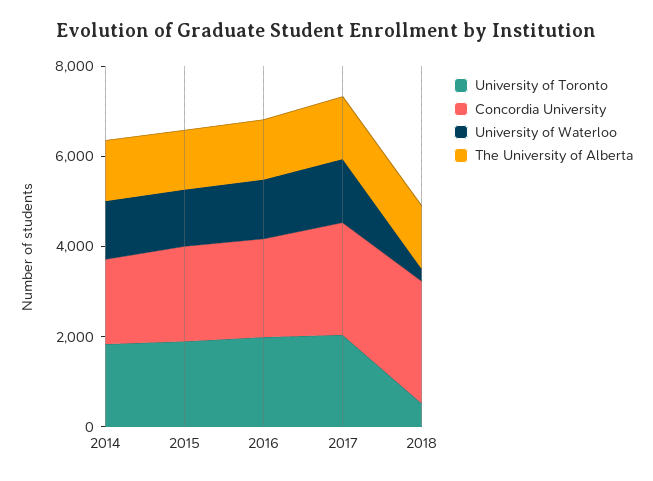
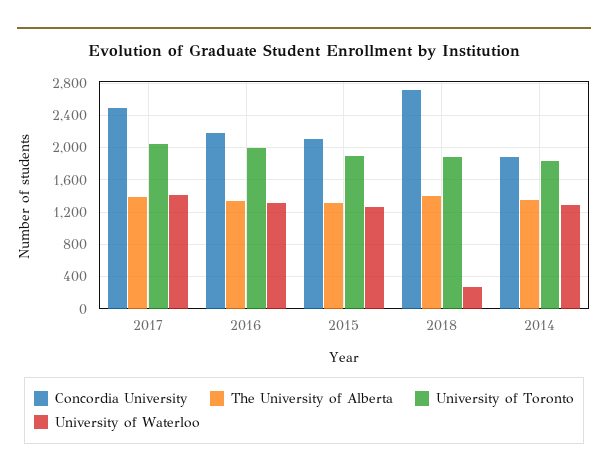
University of Toronto, 2018: 500 -> 1900

